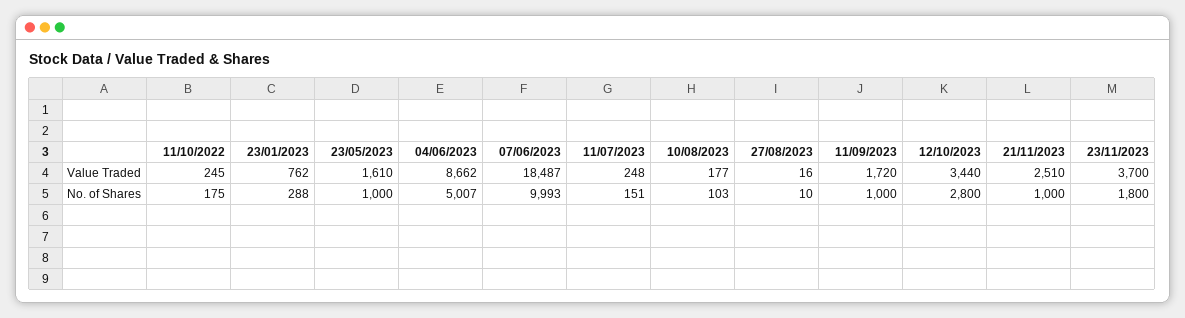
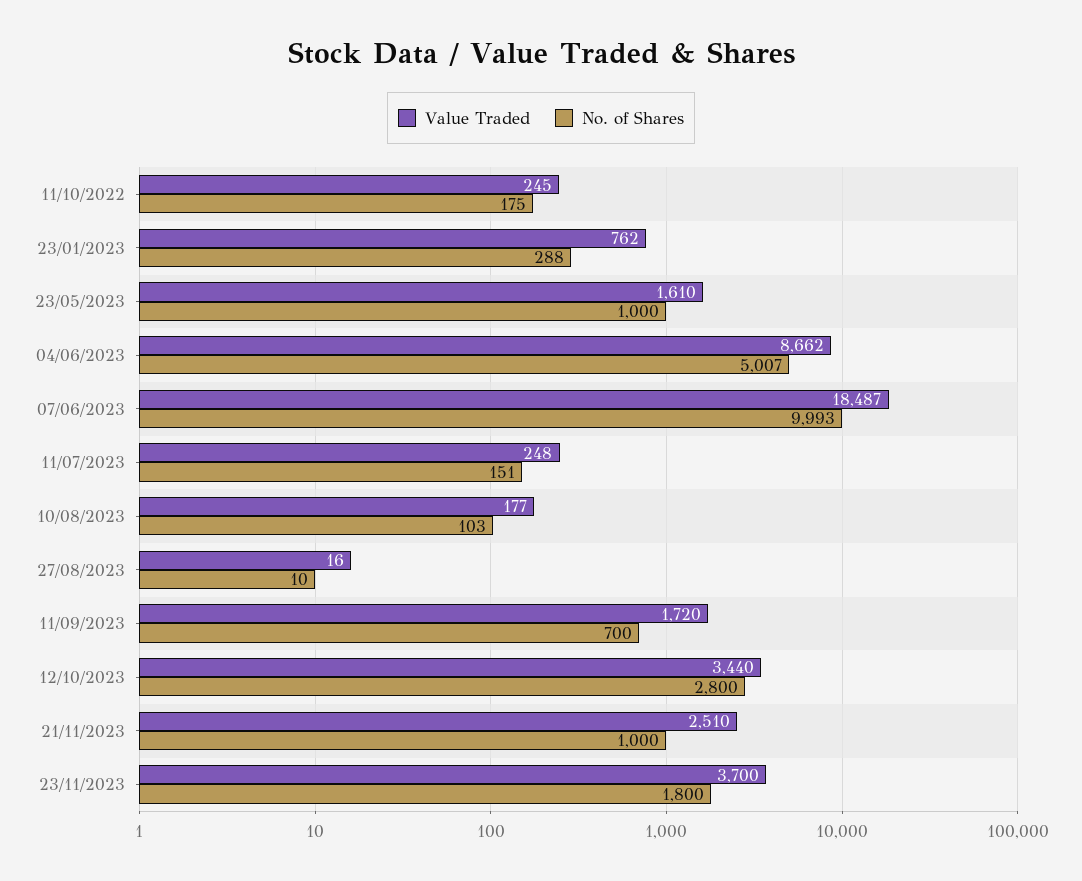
No. of Shares, 11/09/2023: 1000 -> 700

